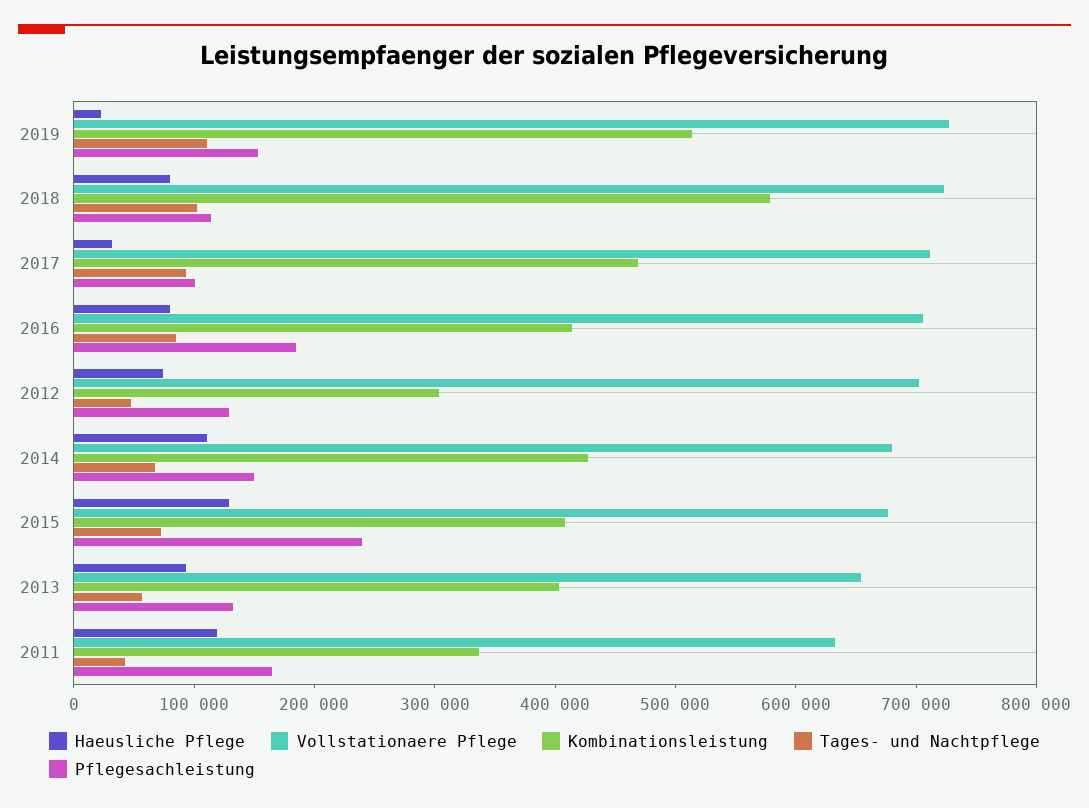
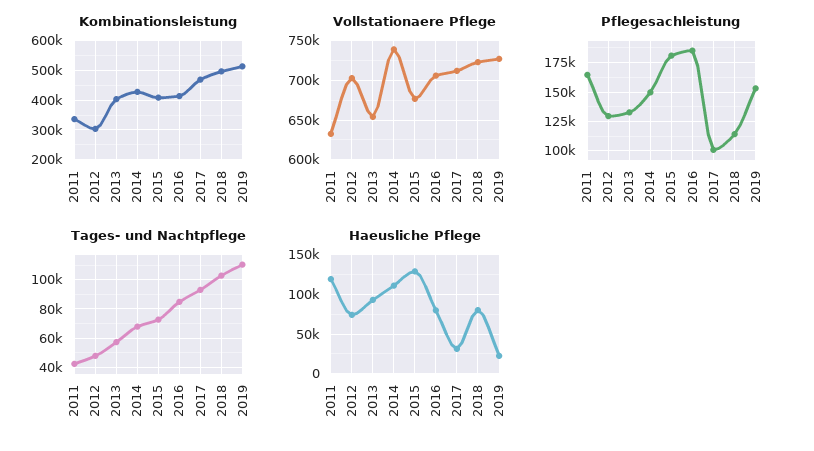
Kombinationsleistung, 2018: 580000 -> 500000
Vollstationaere Pflege, 2014: 680000 -> 740000
Pflegesachleistung, 2015: 240000 -> 175000

